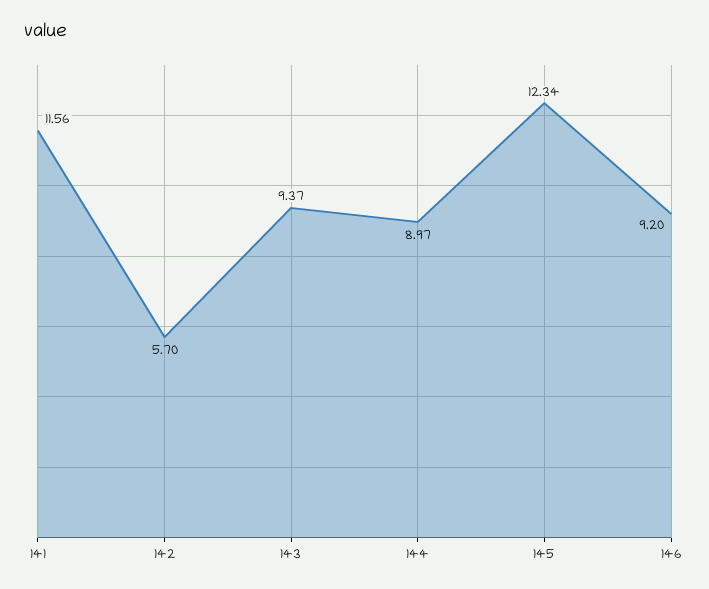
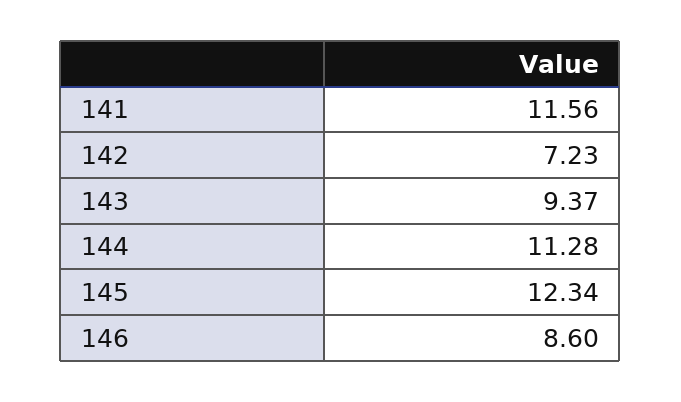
142: 5.7 -> 7.23
144: 8.97 -> 11.28
146: 9.2 -> 8.6

